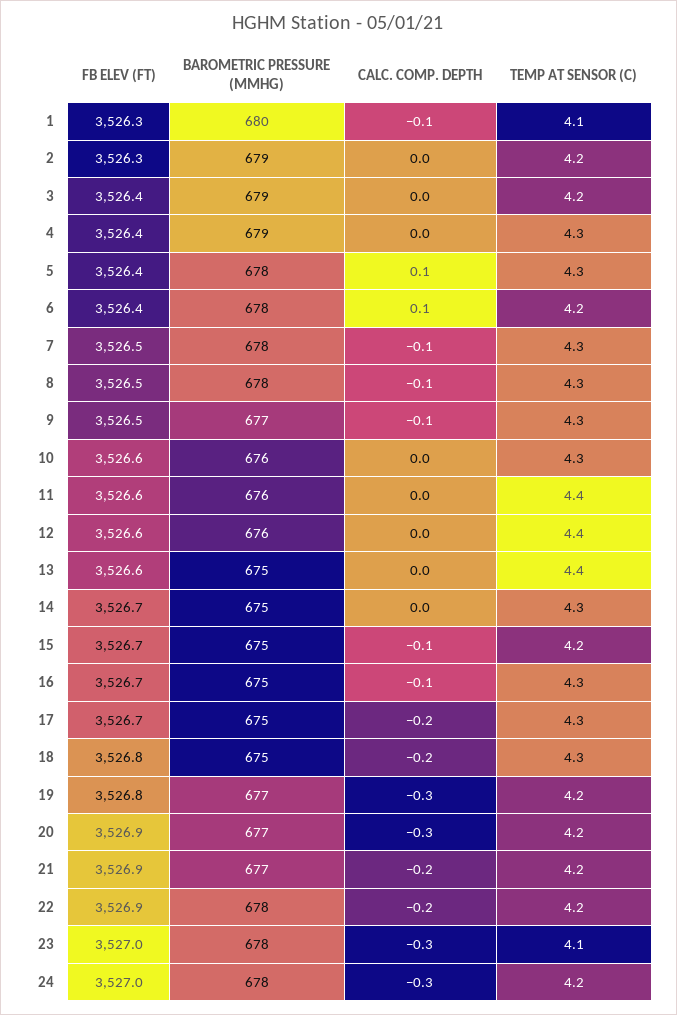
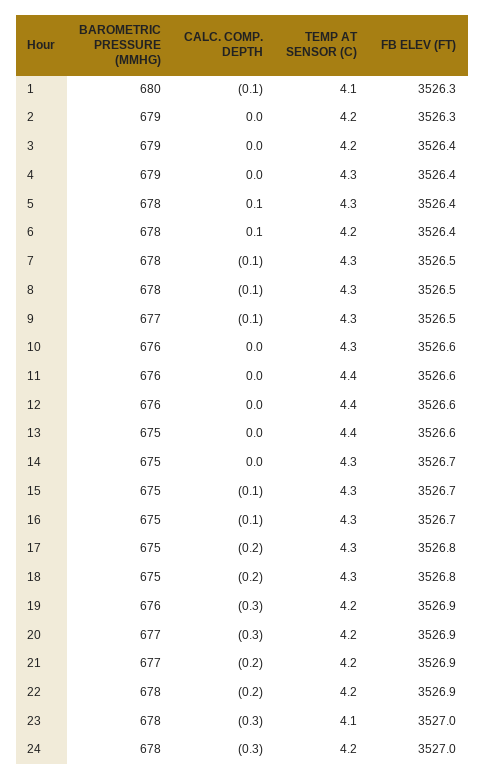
TEMP AT SENSOR (C), 15: 4.2 -> 4.3
FB ELEV (FT), 17: 3526.7 -> 3526.8
FB ELEV (FT), 19: 3526.8 -> 3526.9
BAROMETRIC PRESSURE (MMHG), 19: 677 -> 676

